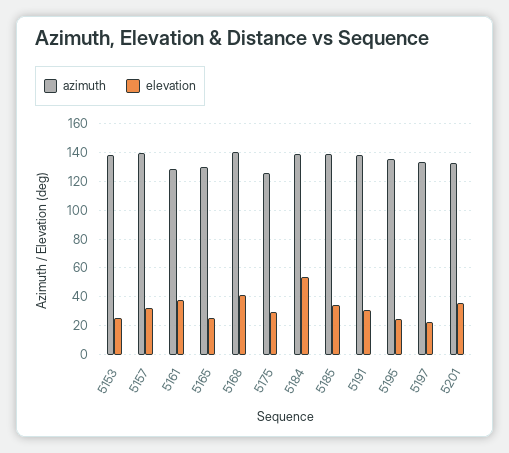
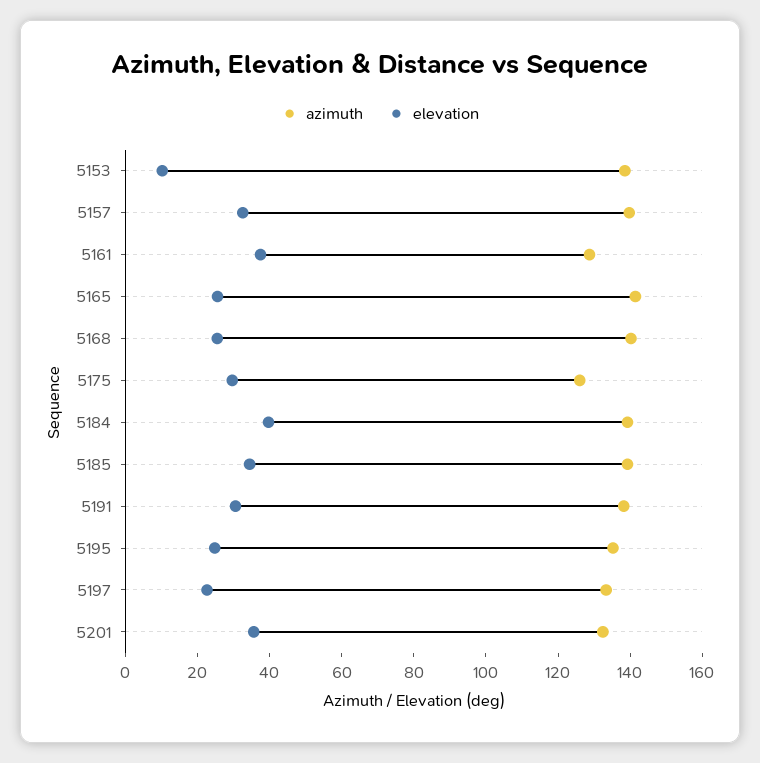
elevation, 5153: 25 -> 10
azimuth, 5165: 130 -> 140
elevation, 5168: 40 -> 25
elevation, 5184: 55 -> 40

